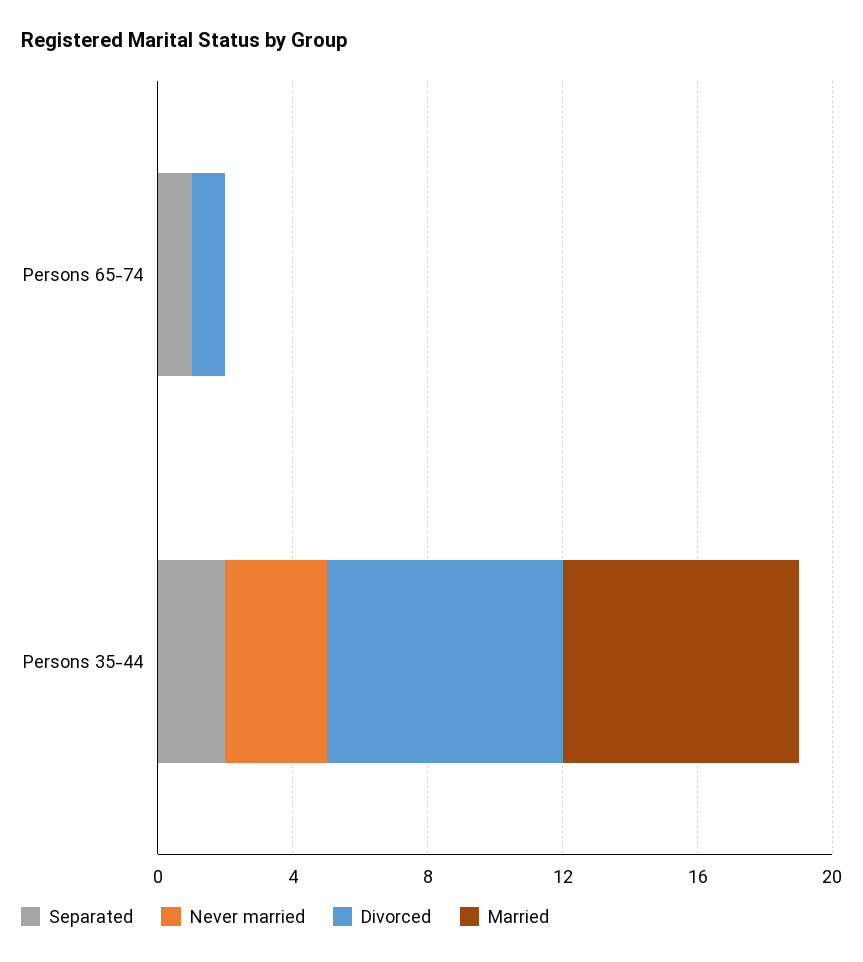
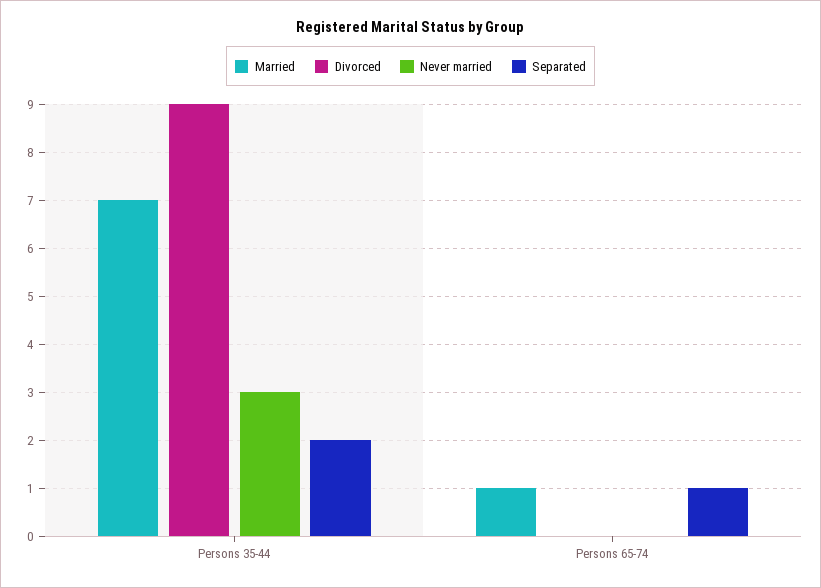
Divorced, Persons 65-74: 1 -> 0
Married, Persons 65-74: 0 -> 1
Divorced, Persons 35-44: 7 -> 9

